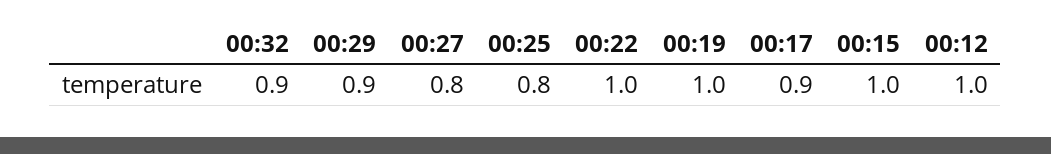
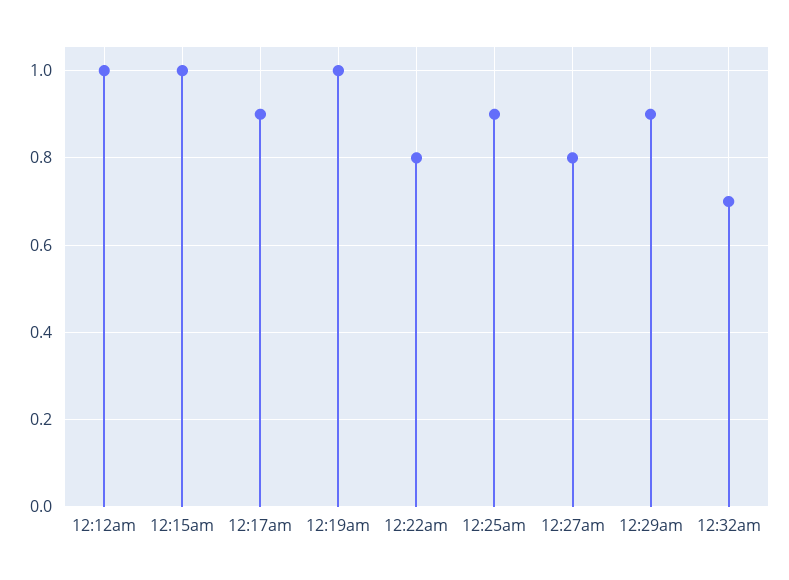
00:32: 0.9 -> 0.7
00:25: 0.8 -> 0.9
00:22: 1 -> 0.8

